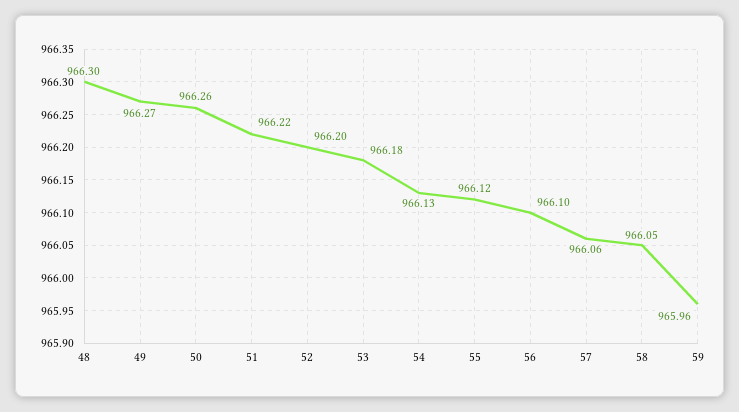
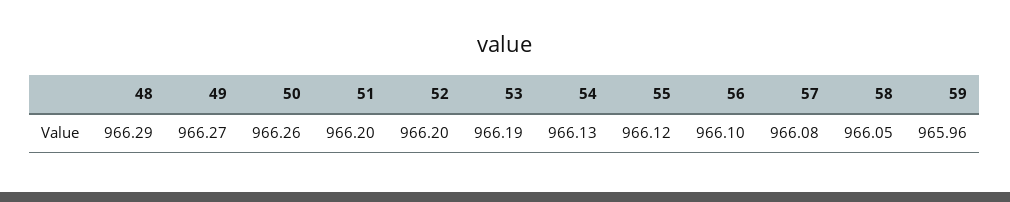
48: 966.3 -> 966.29
51: 966.22 -> 966.2
53: 966.18 -> 966.19
57: 966.06 -> 966.08

